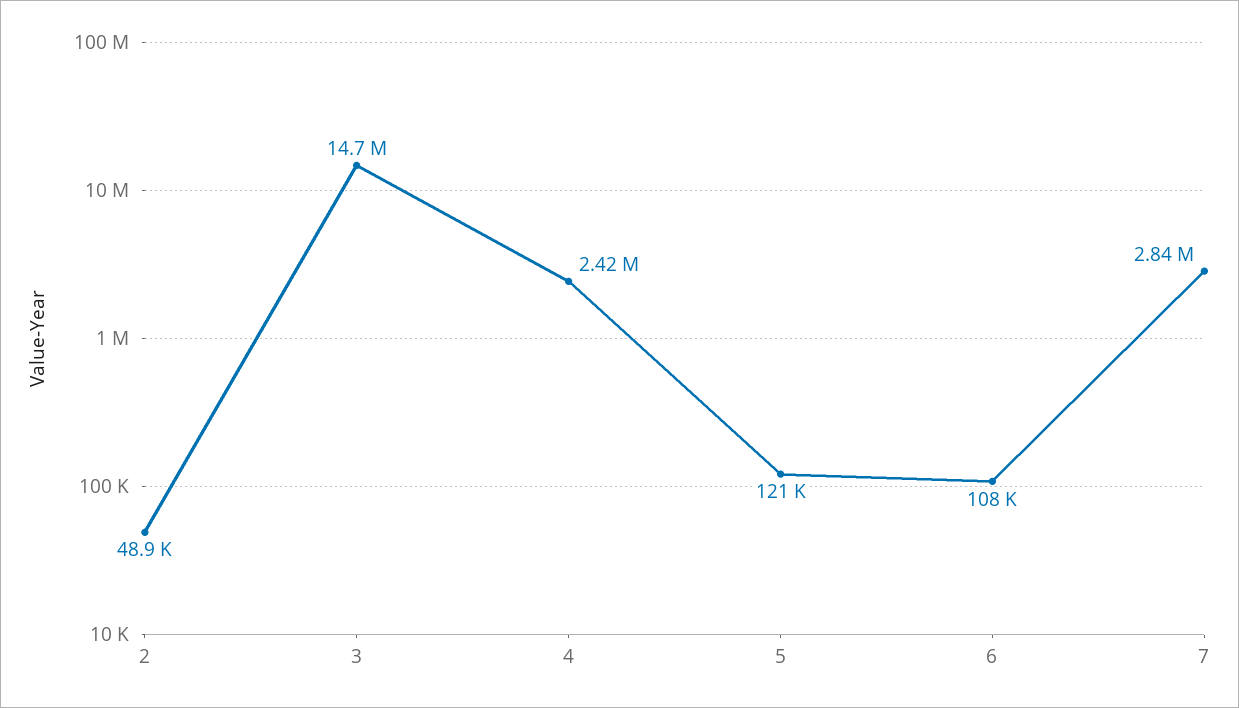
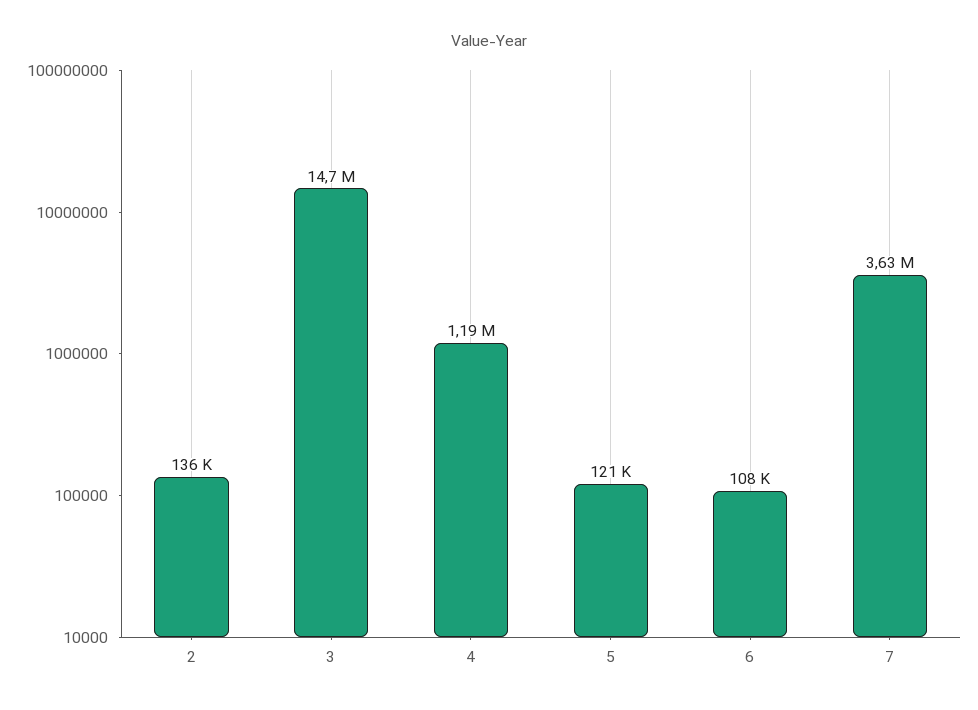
2: 48900 -> 136000
4: 2420000 -> 1190000
7: 2840000 -> 3630000

